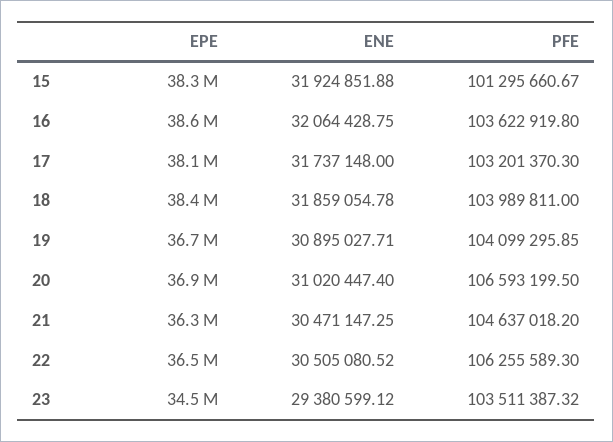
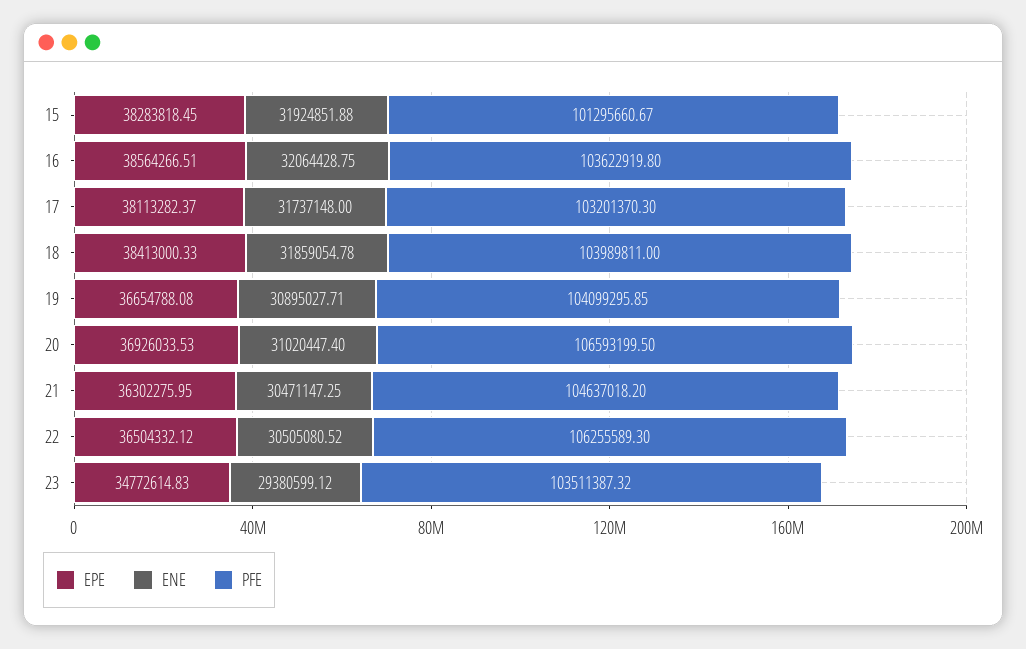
EPE, 23: 34500000 -> 34772614.83

